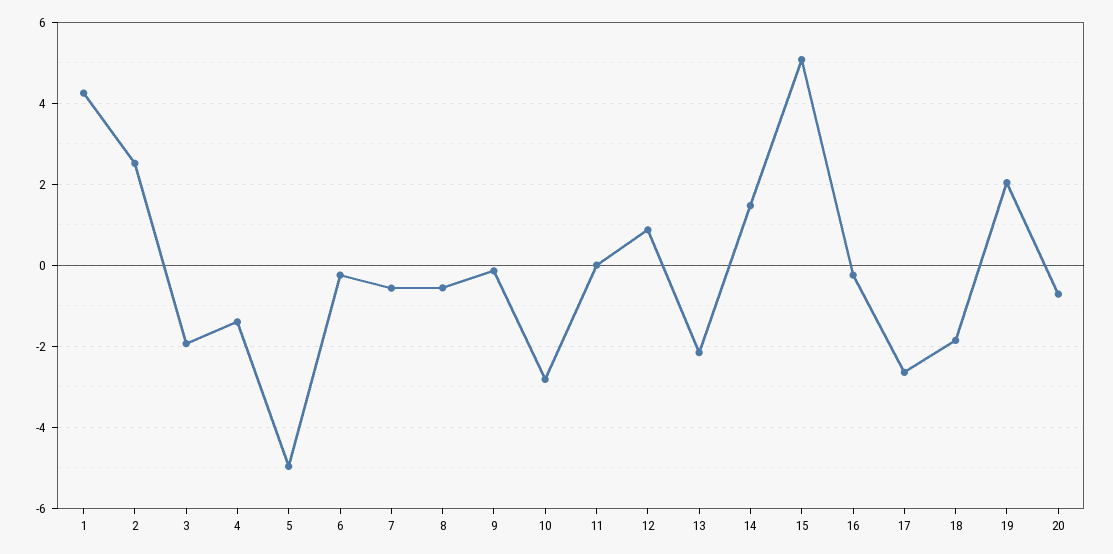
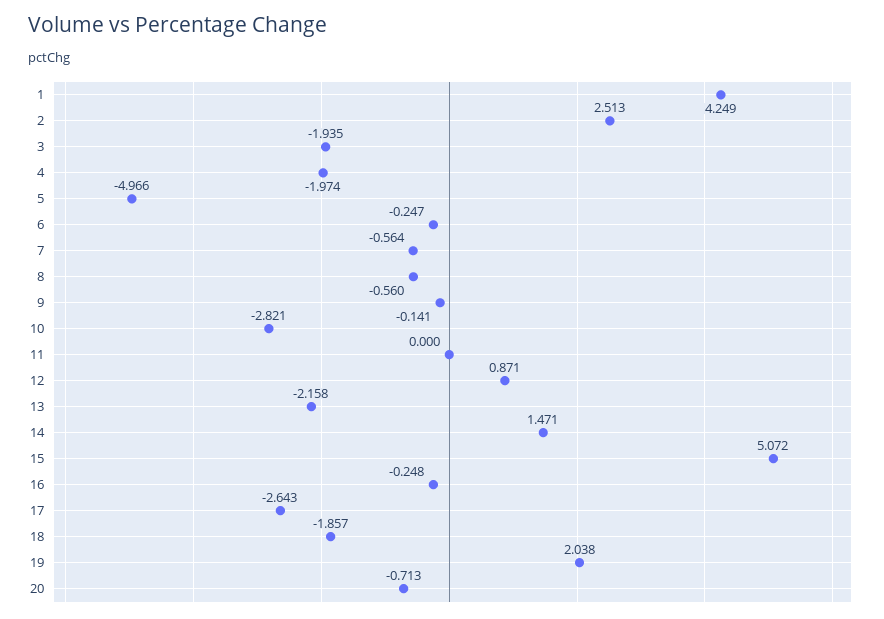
4: -1.4 -> -1.974

